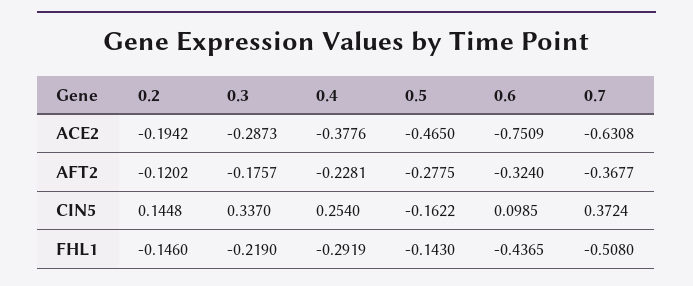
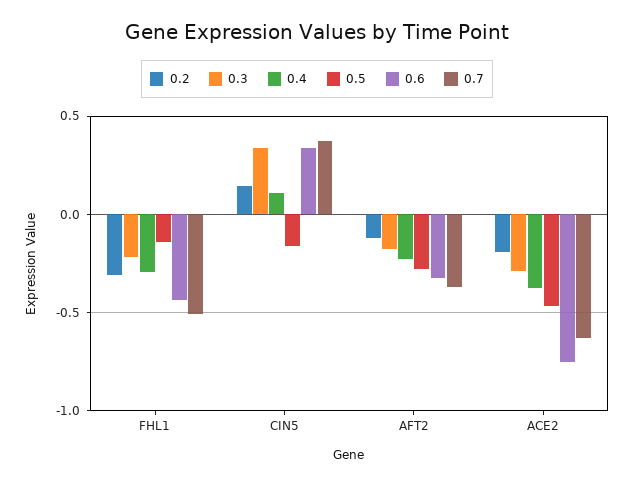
0.4, CIN5: 0.254 -> 0.1
0.6, CIN5: 0.0985 -> 0.35
0.2, FHL1: -0.146 -> -0.3

